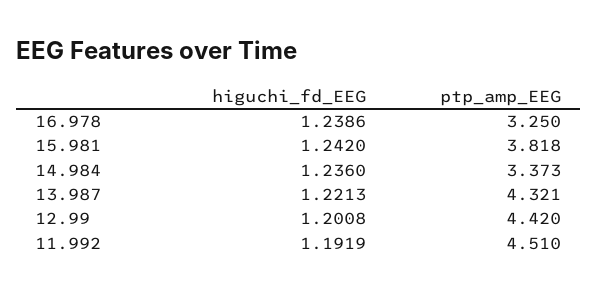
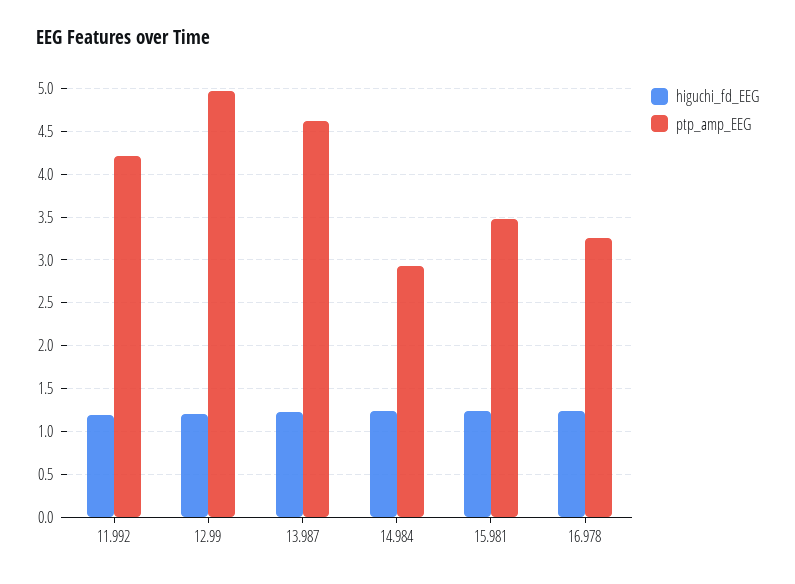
ptp_amp_EEG, 15.981: 3.818 -> 3.5
ptp_amp_EEG, 14.984: 3.373 -> 2.9
ptp_amp_EEG, 13.987: 4.321 -> 4.6
ptp_amp_EEG, 12.99: 4.42 -> 5
ptp_amp_EEG, 11.992: 4.51 -> 4.2

